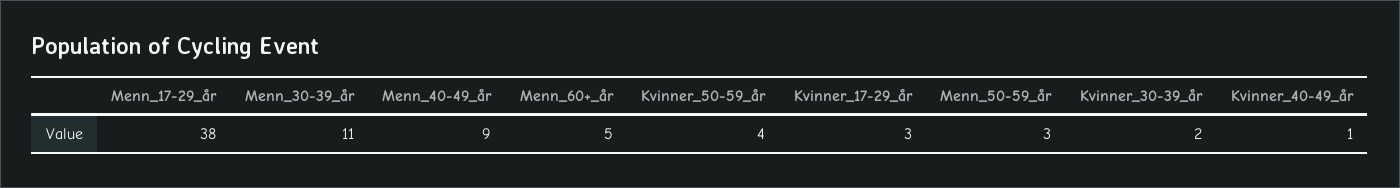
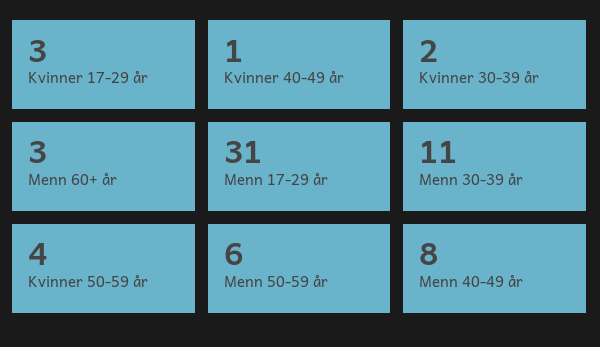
Menn_17-29_år: 38 -> 31
Menn_40-49_år: 9 -> 8
Menn_60+_år: 5 -> 3
Menn_50-59_år: 3 -> 6

